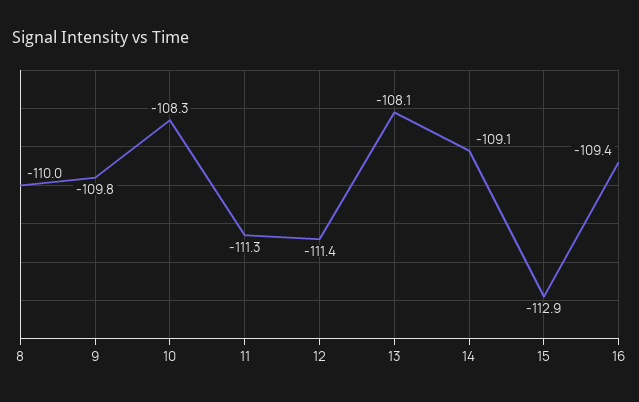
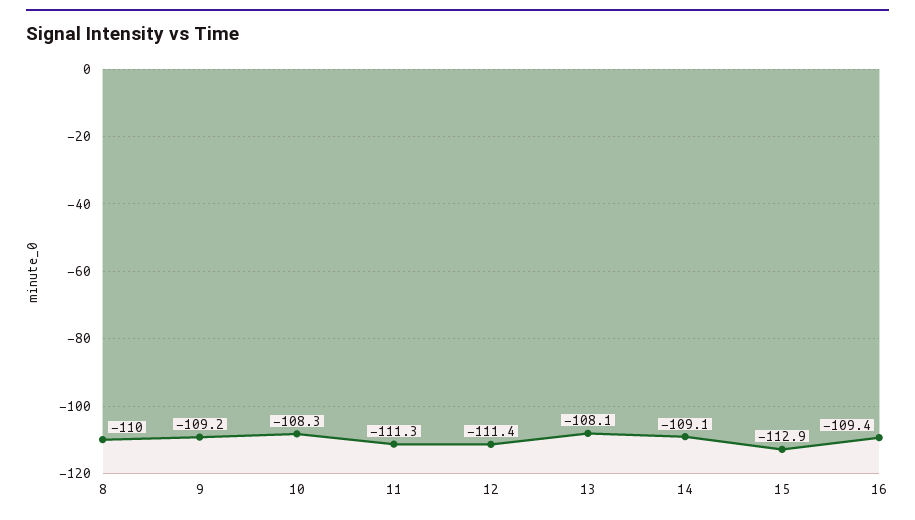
9: -109.8 -> -109.2

